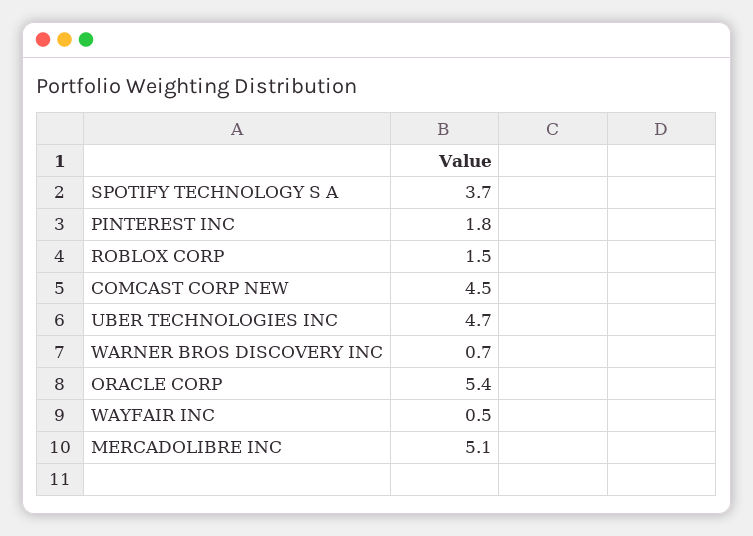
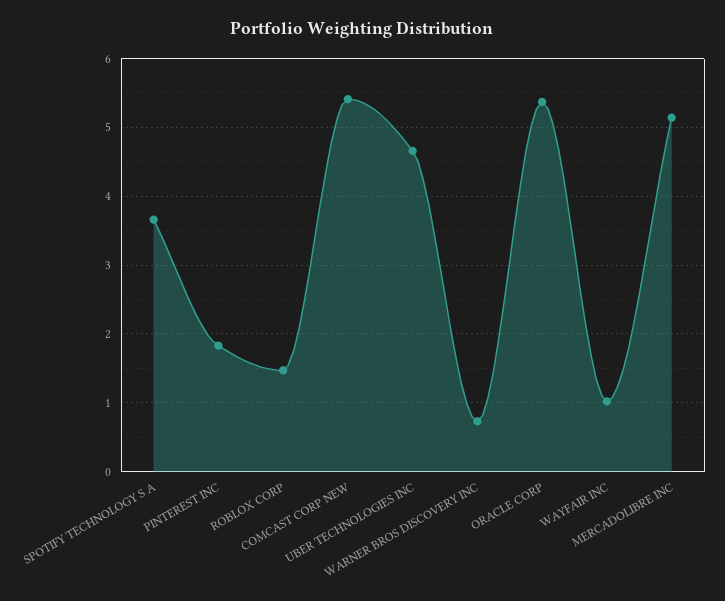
COMCAST CORP NEW: 4.5 -> 5.4
WAYFAIR INC: 0.5 -> 1

